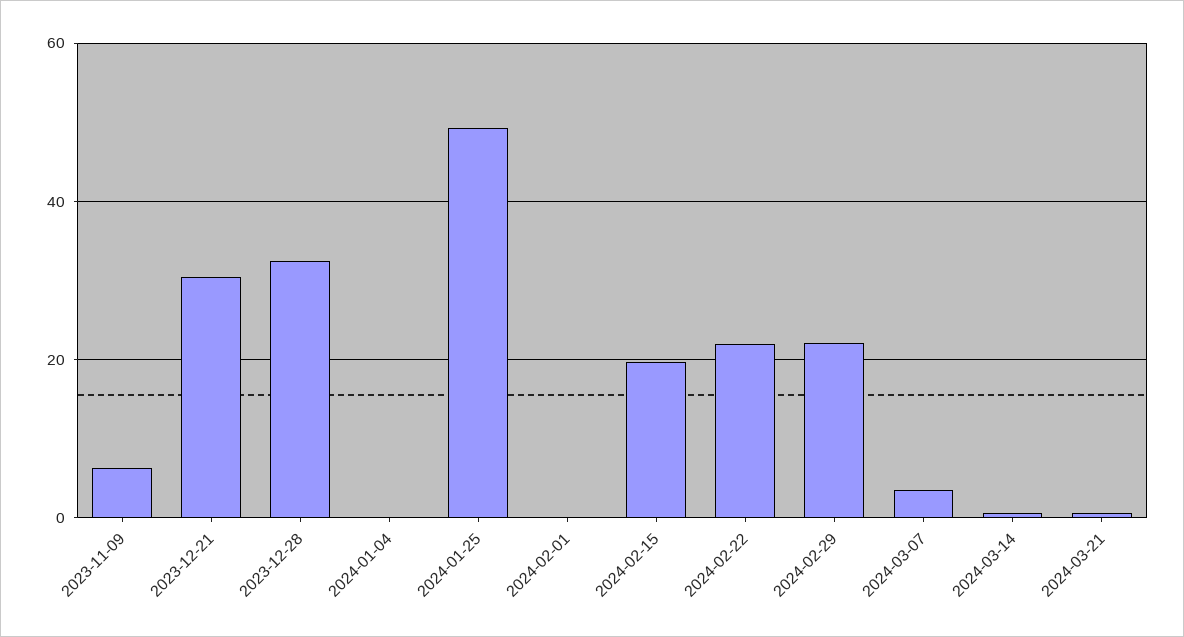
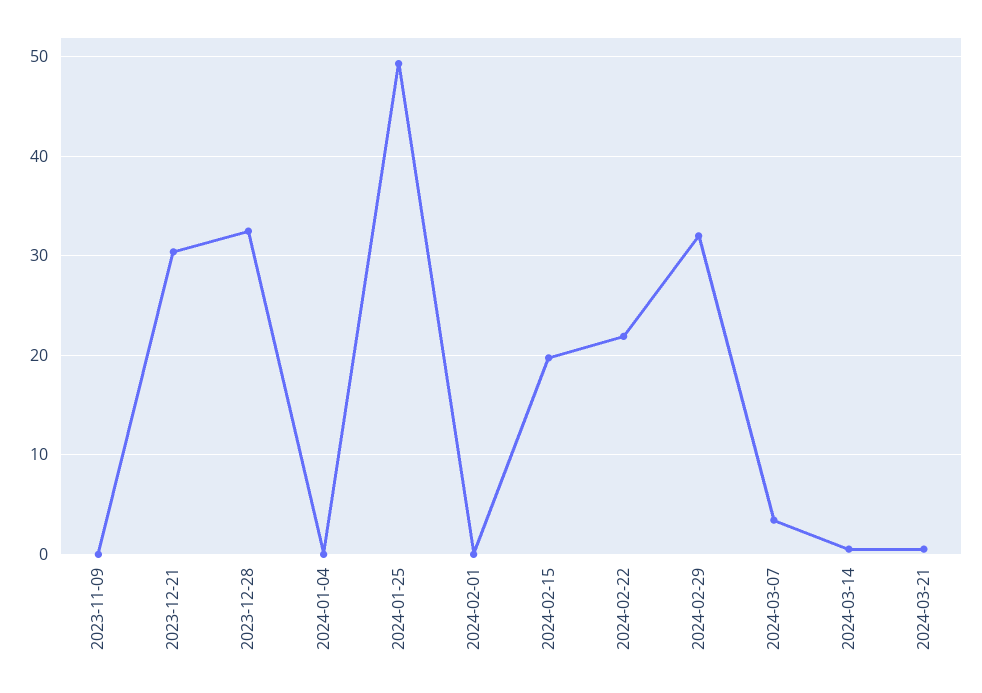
2023-11-09: 6 -> 0
2024-02-29: 22 -> 32

